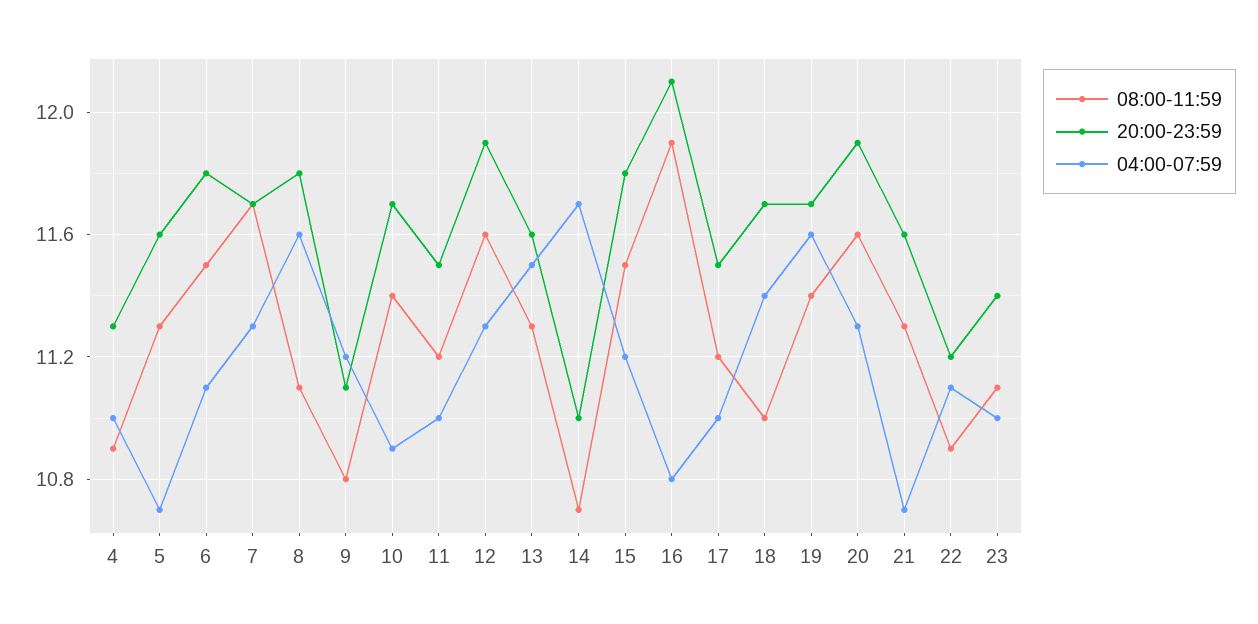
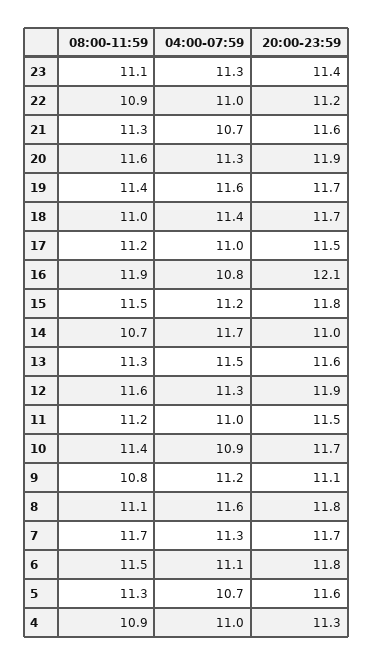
04:00-07:59, 22: 11.1 -> 11
04:00-07:59, 23: 11 -> 11.3

